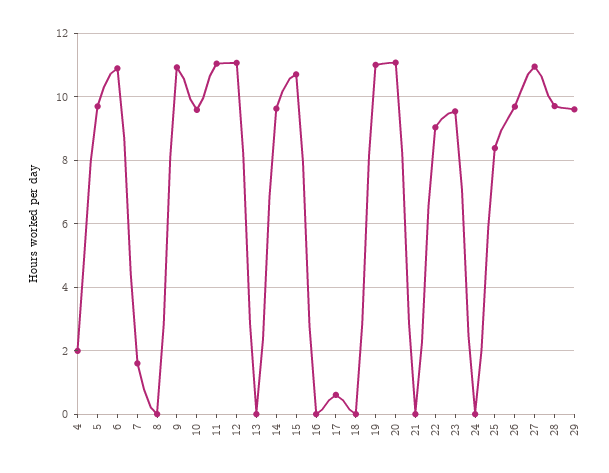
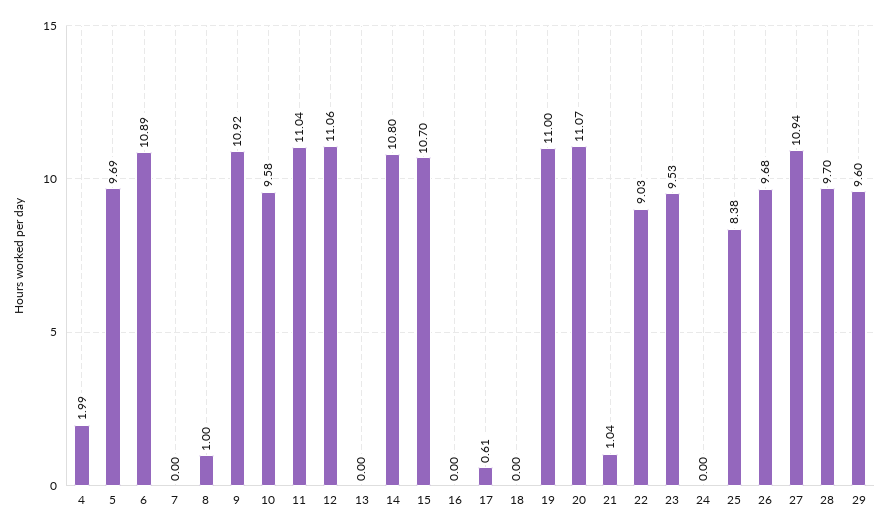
7: 1.6 -> 0
8: 0 -> 1
14: 9.6 -> 10.8
21: 0 -> 1.04

